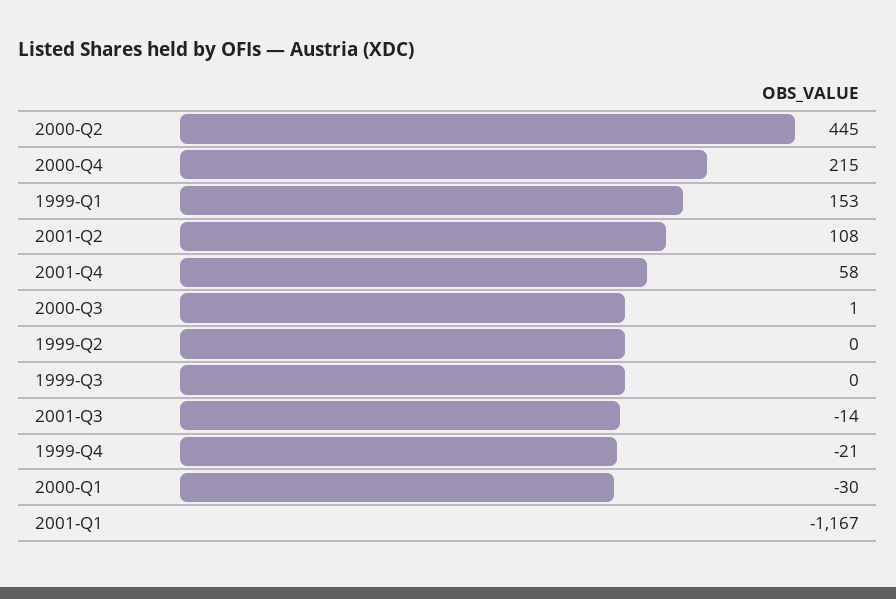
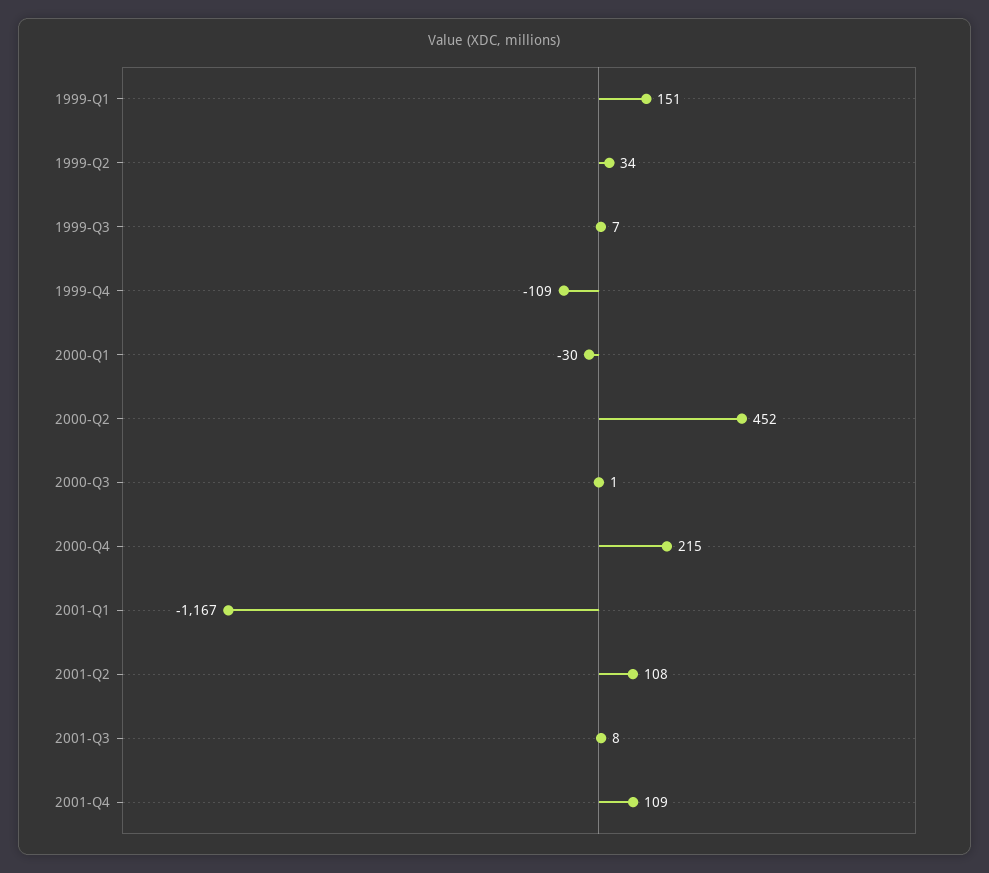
2000-Q2: 445 -> 452
1999-Q1: 153 -> 151
2001-Q4: 58 -> 109
1999-Q2: 0 -> 34
1999-Q3: 0 -> 7
2001-Q3: -14 -> 8
1999-Q4: -21 -> -109

